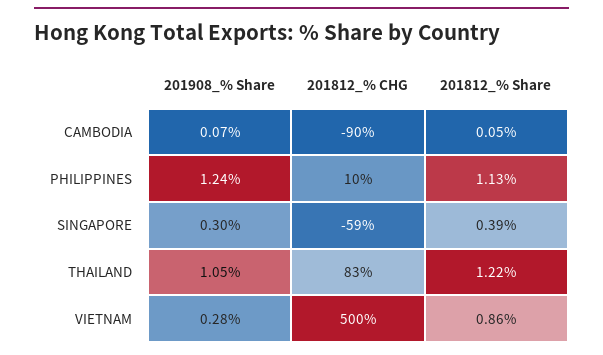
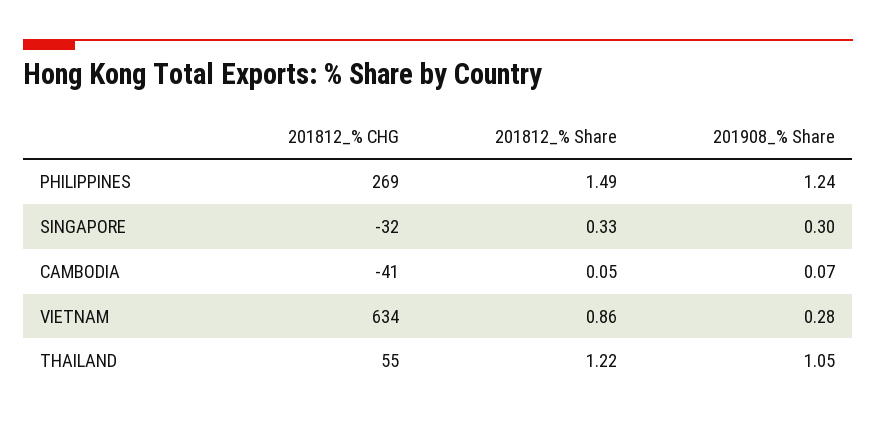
201812_% CHG, CAMBODIA: -90 -> -41
201812_% CHG, PHILIPPINES: 10 -> 269
201812_% Share, PHILIPPINES: 1.13 -> 1.49
201812_% CHG, SINGAPORE: -59 -> -32
201812_% Share, SINGAPORE: 0.39 -> 0.33
201812_% CHG, THAILAND: 83 -> 55
201812_% CHG, VIETNAM: 500 -> 634

